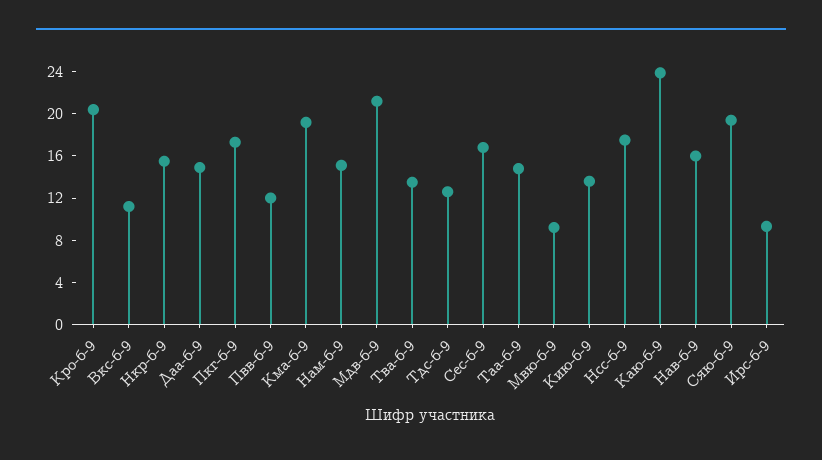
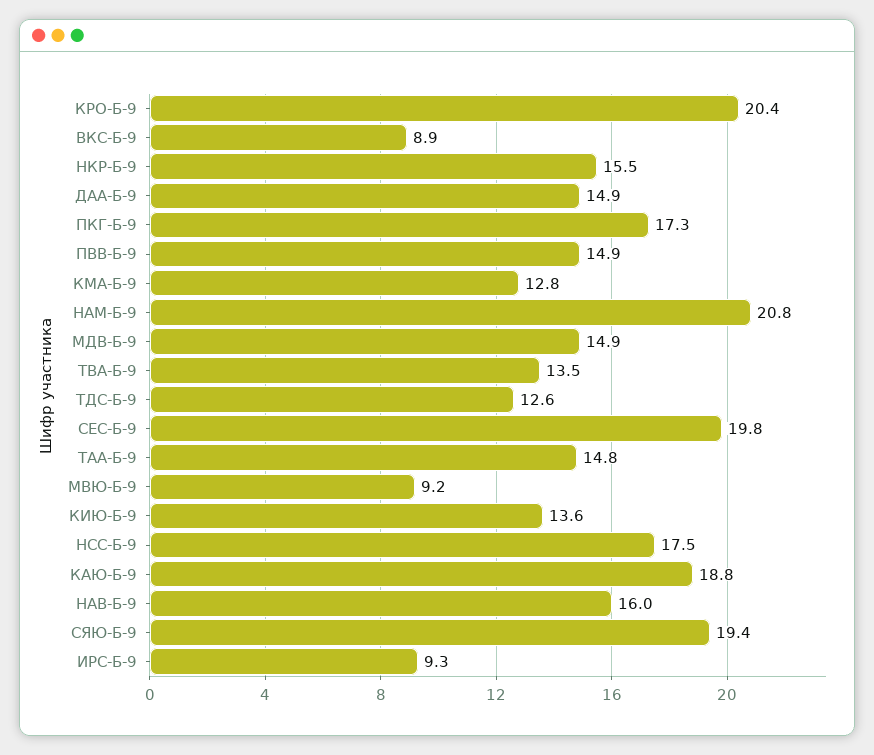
Вкс-б-9: 11 -> 8.9
Пвв-б-9: 12 -> 14.9
Кма-б-9: 19 -> 12.8
Нам-б-9: 15 -> 20.8
Мдв-б-9: 21 -> 14.9
Сес-б-9: 17 -> 19.8
Каю-б-9: 24 -> 18.8

